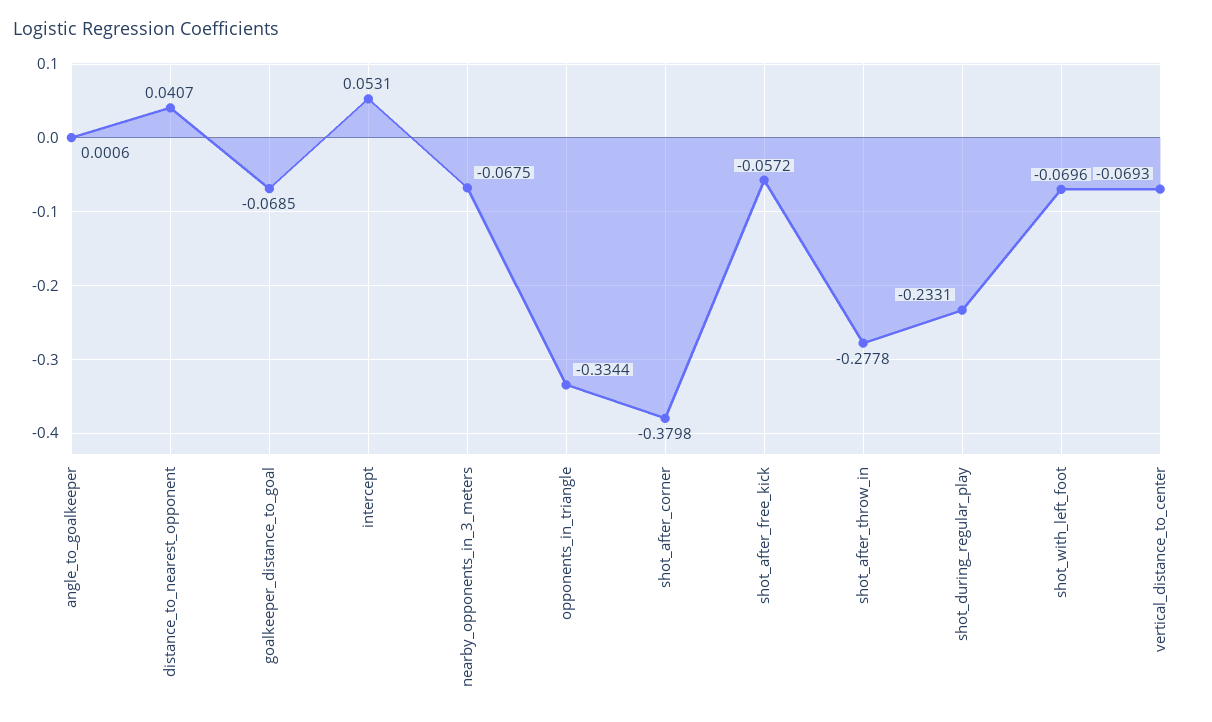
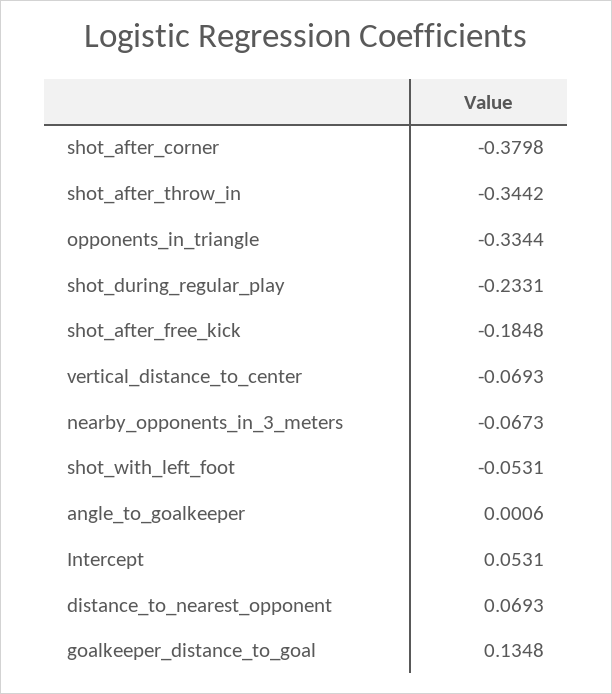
distance_to_nearest_opponent: 0.0407 -> 0.0693
goalkeeper_distance_to_goal: -0.0685 -> 0.1348
nearby_opponents_in_3_meters: -0.0675 -> -0.0673
shot_after_free_kick: -0.0572 -> -0.1848
shot_after_throw_in: -0.2778 -> -0.3442
shot_with_left_foot: -0.0696 -> -0.0531

